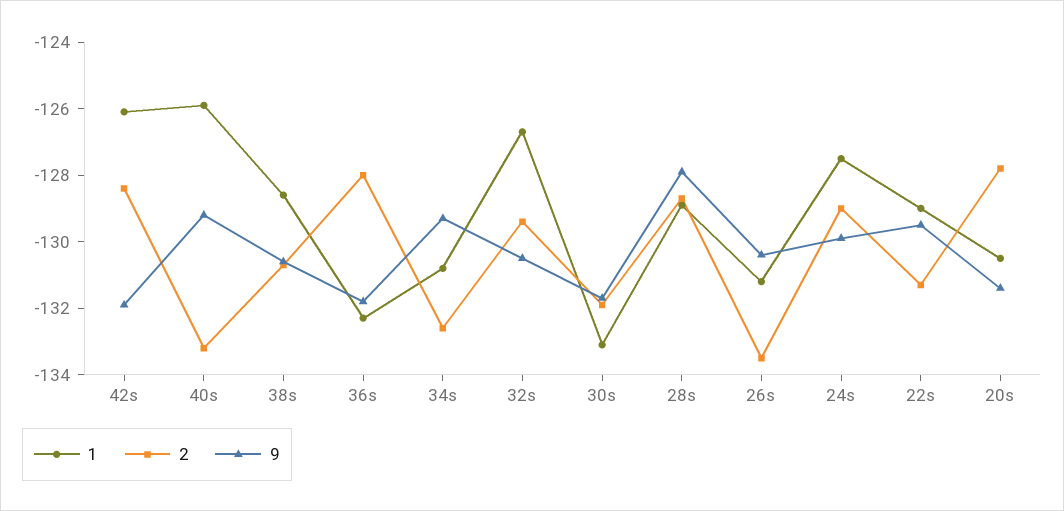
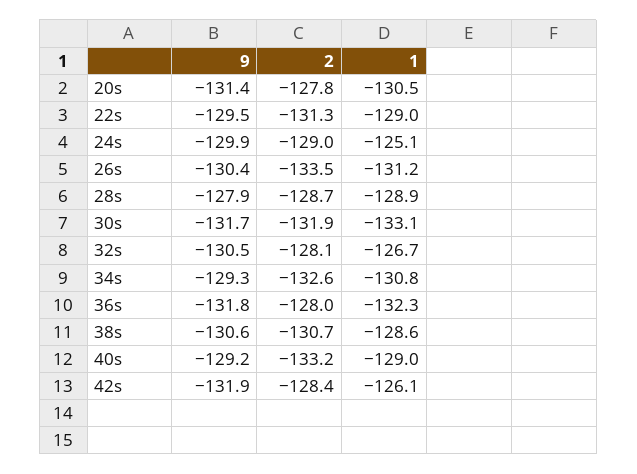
1, 40s: -126 -> -129
2, 32s: -129.5 -> -128.1
1, 24s: -127.5 -> -125.1

